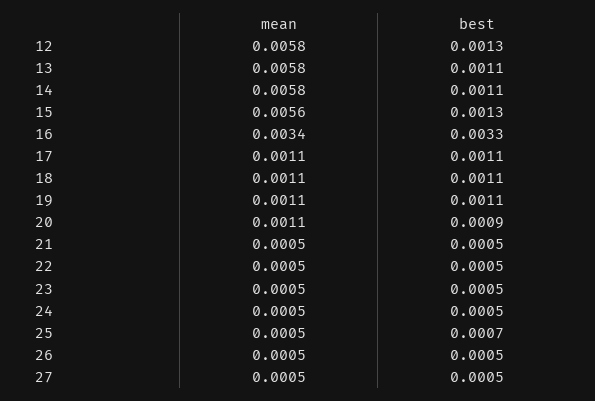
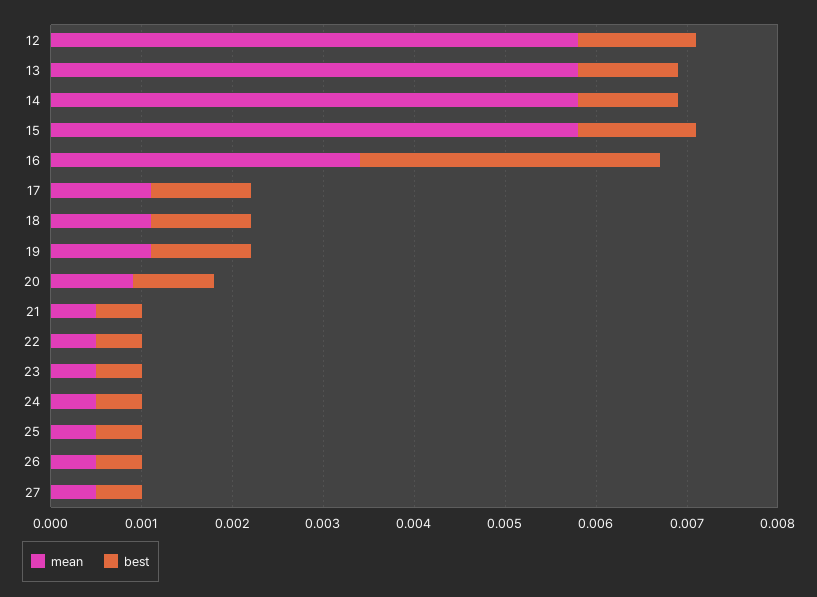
mean, 15: 0.0056 -> 0.0058
mean, 20: 0.0011 -> 0.0009
best, 25: 0.0007 -> 0.0005

